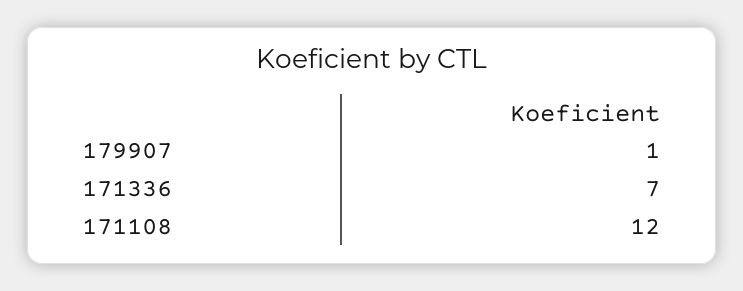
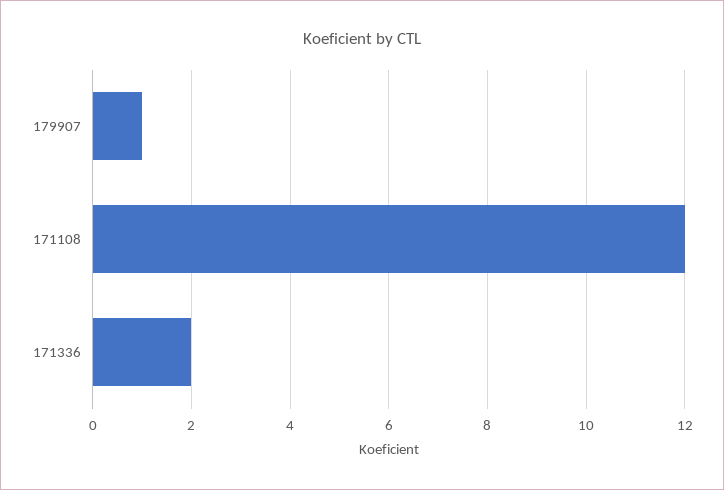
171336: 7 -> 2

